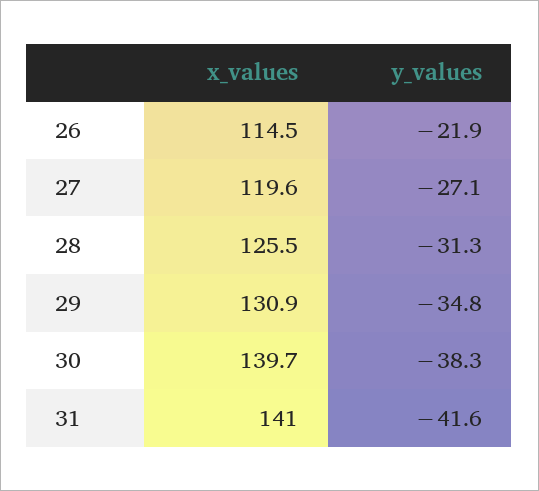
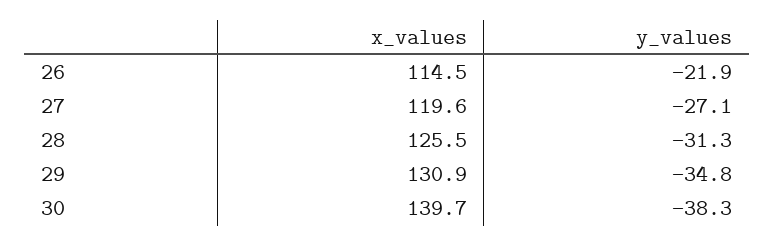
x_values, 31: 141 -> none
y_values, 31: -41.6 -> none

